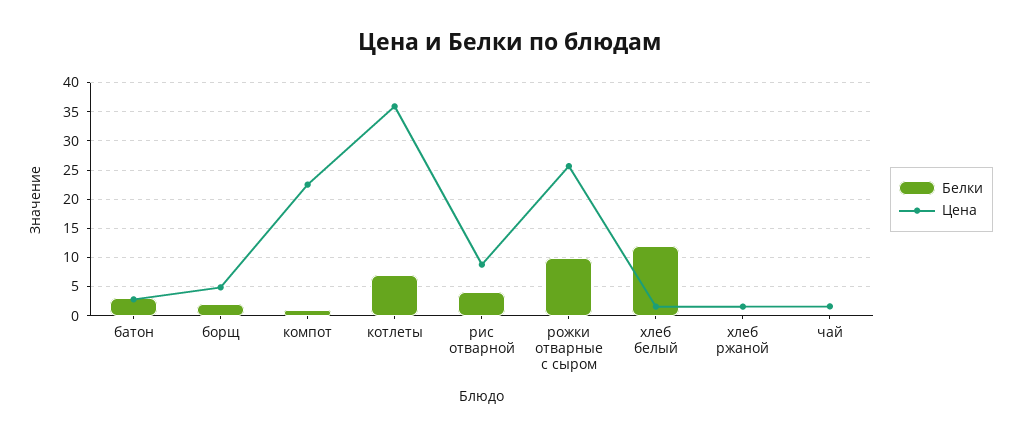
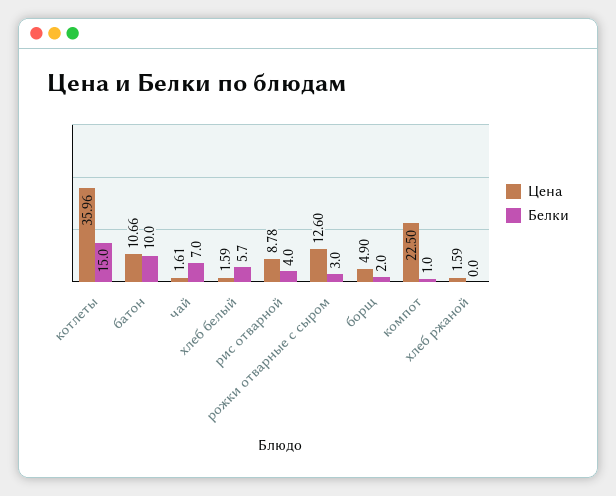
Белки, батон: 2.5 -> 10
Цена, батон: 2.5 -> 10.66
Белки, котлеты: 7.5 -> 15
Белки, рожки отварные с сыром: 10 -> 3
Цена, рожки отварные с сыром: 25 -> 12.6
Белки, хлеб белый: 12.5 -> 5.7
Белки, чай: 0 -> 7

